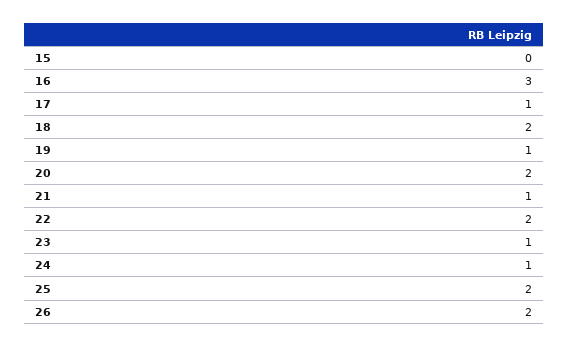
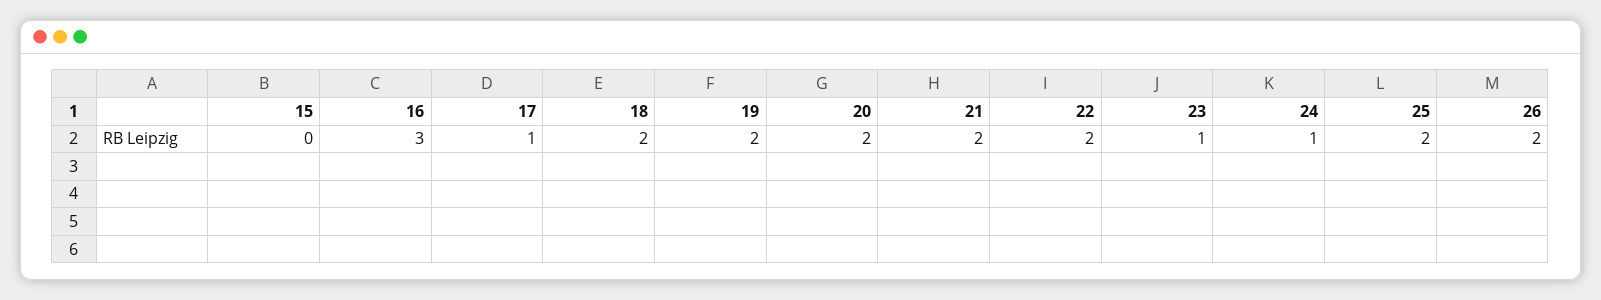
19: 1 -> 2
21: 1 -> 2

